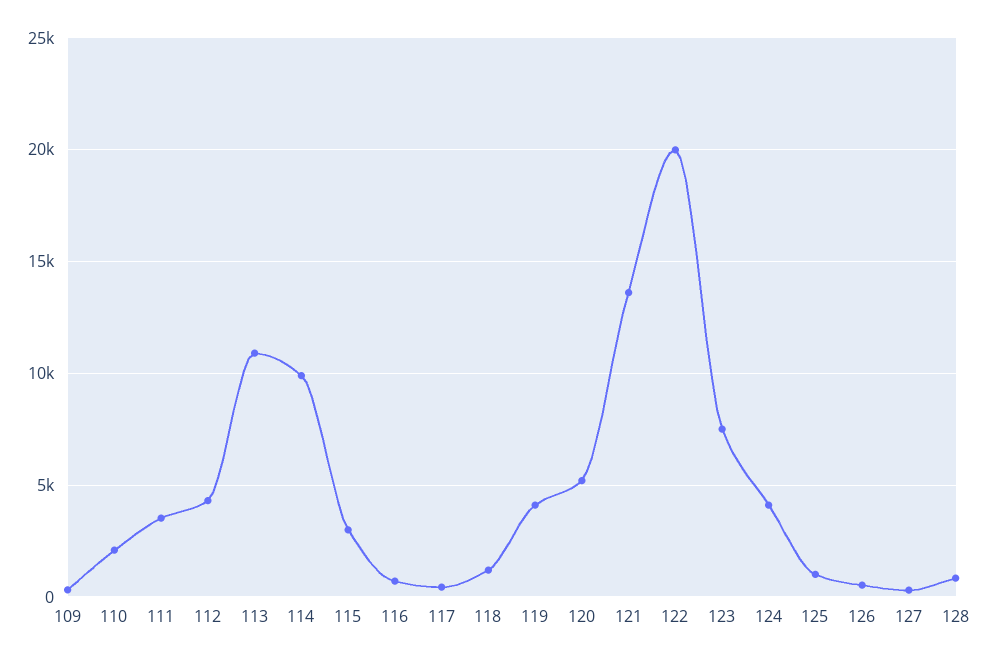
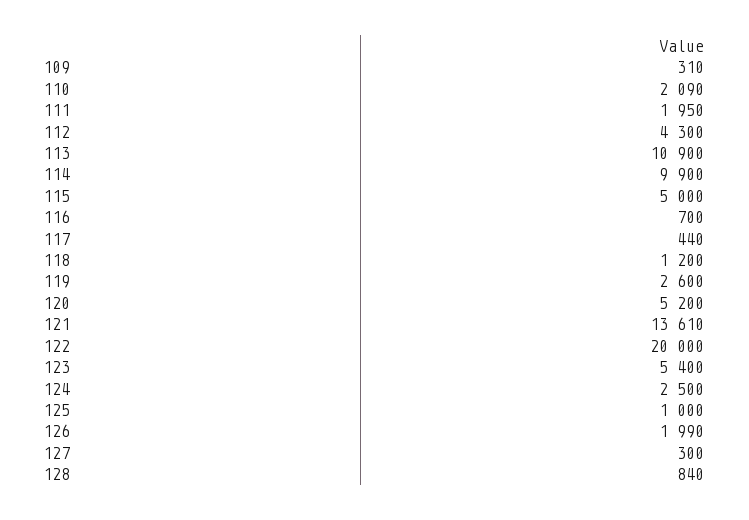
111: 3500 -> 1950
115: 3000 -> 5000
119: 4000 -> 2600
123: 7500 -> 5400
124: 4000 -> 2500
126: 500 -> 1990

